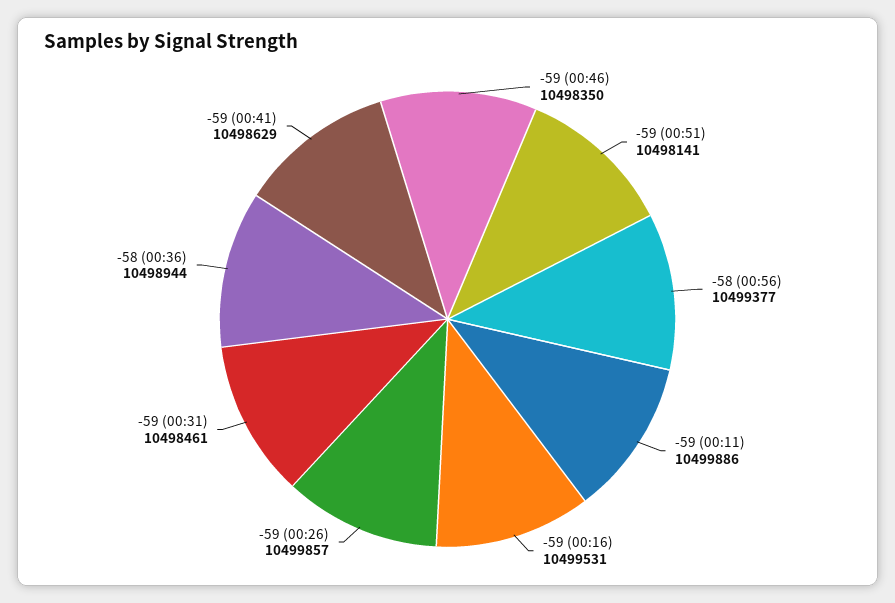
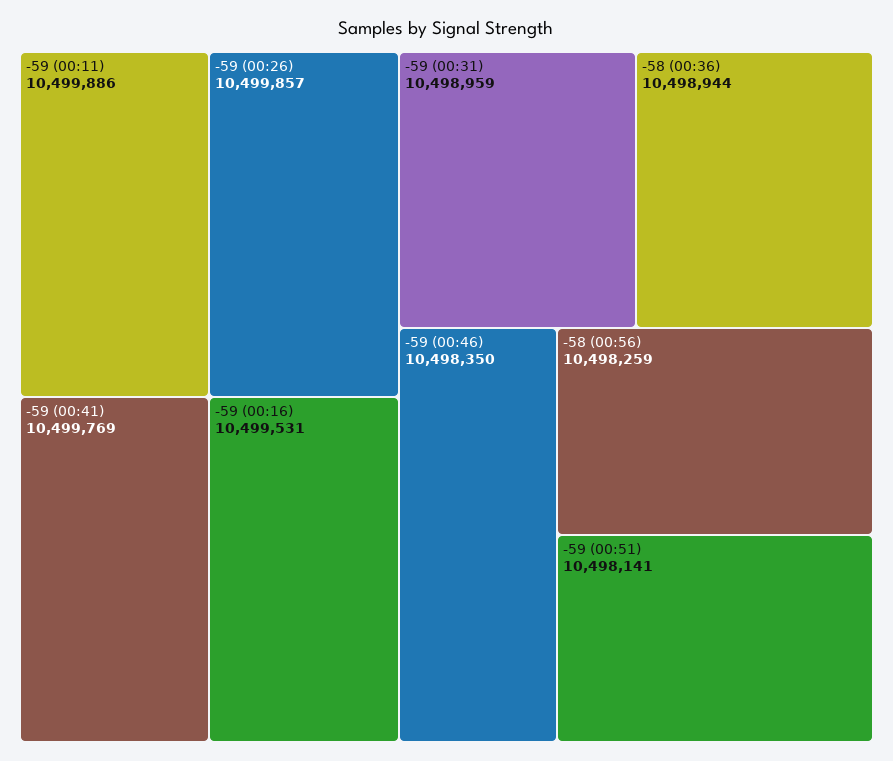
-58 (00:56): 10499377 -> 10498259
-59 (00:31): 10498461 -> 10498959
-59 (00:41): 10498629 -> 10499769

